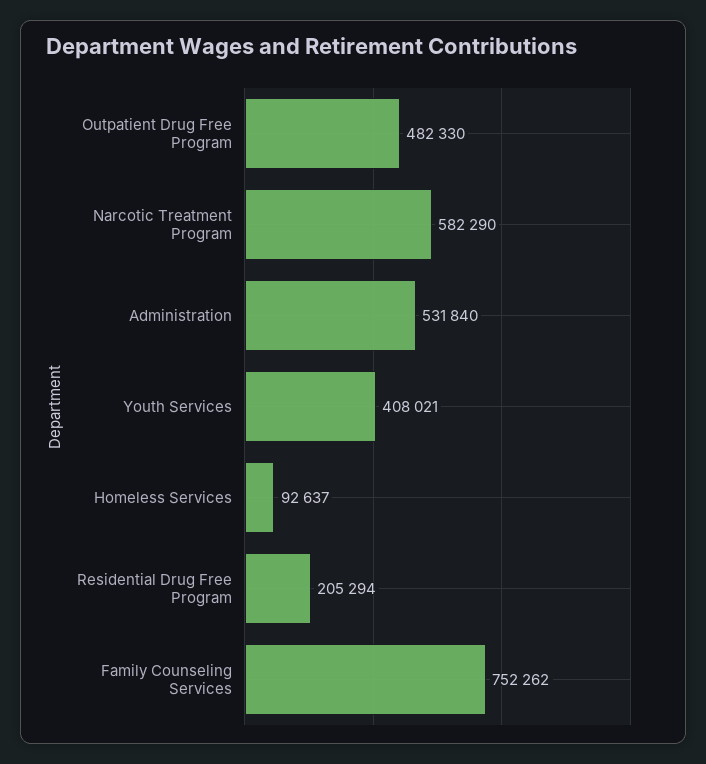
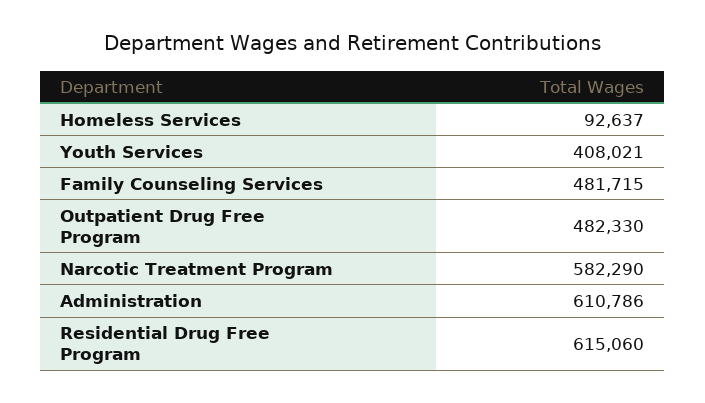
Administration: 531840 -> 610786
Residential Drug Free Program: 205294 -> 615060
Family Counseling Services: 752262 -> 481715

